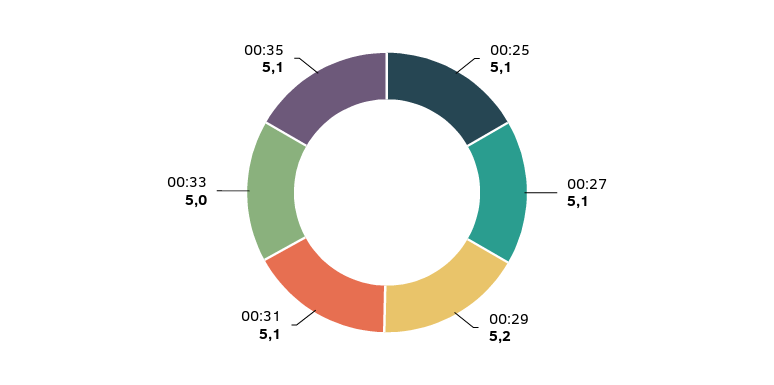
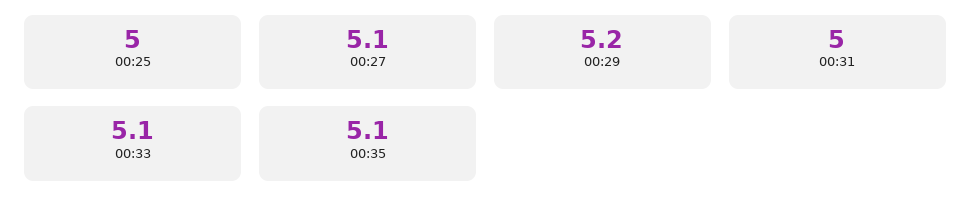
00:25: 5.1 -> 5
00:31: 5.1 -> 5
00:33: 5 -> 5.1

